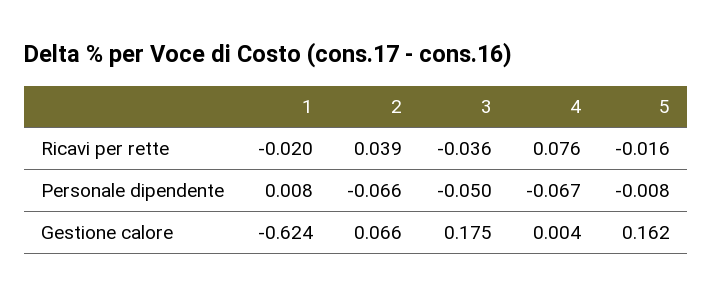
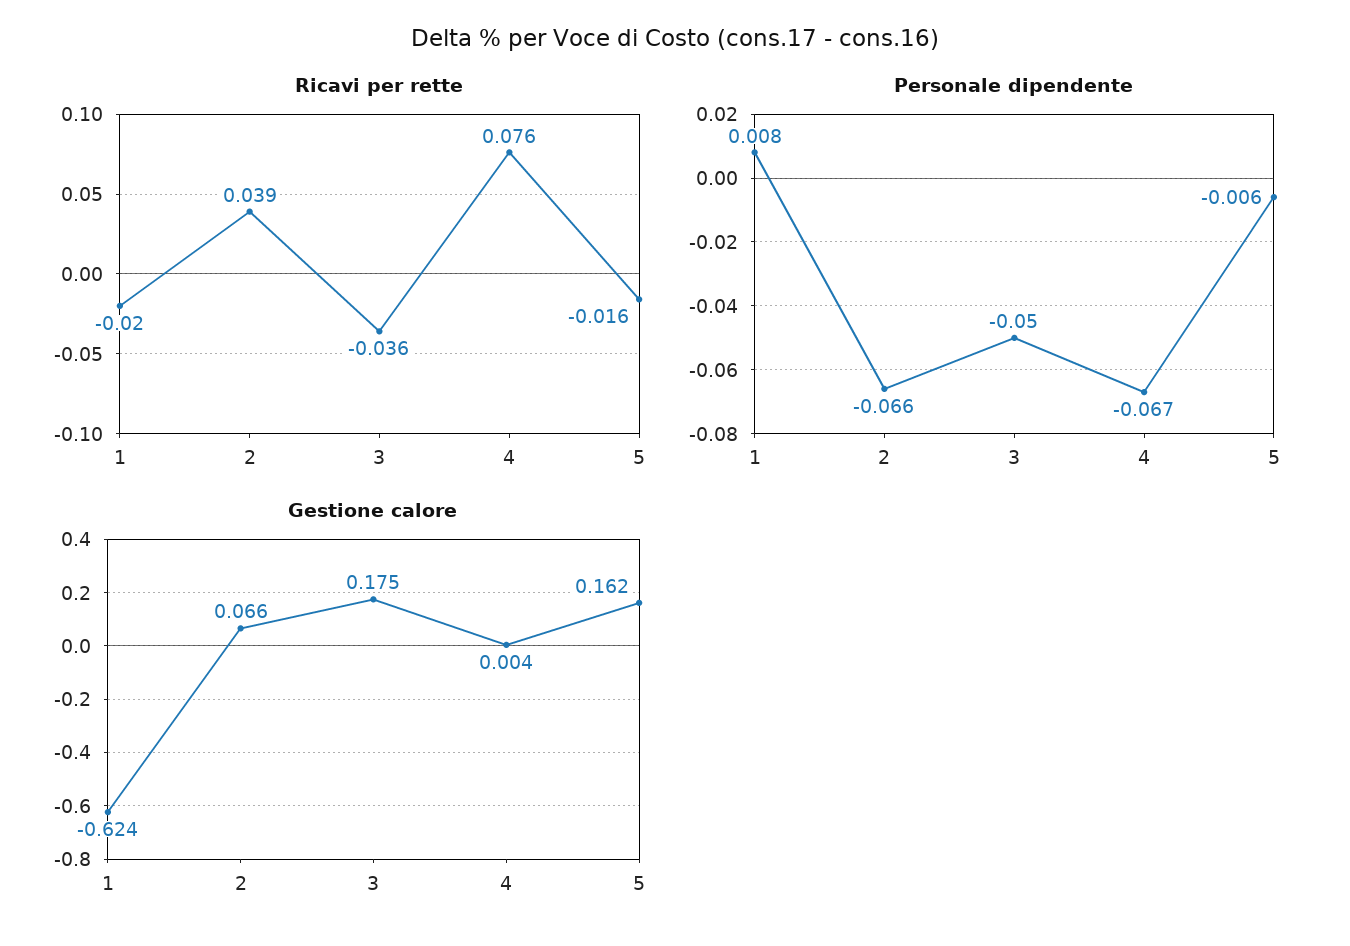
Personale dipendente, 5: -0.008 -> -0.006

